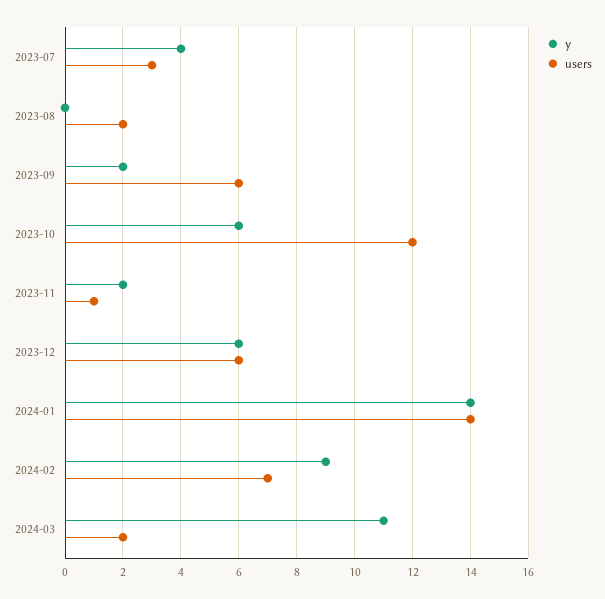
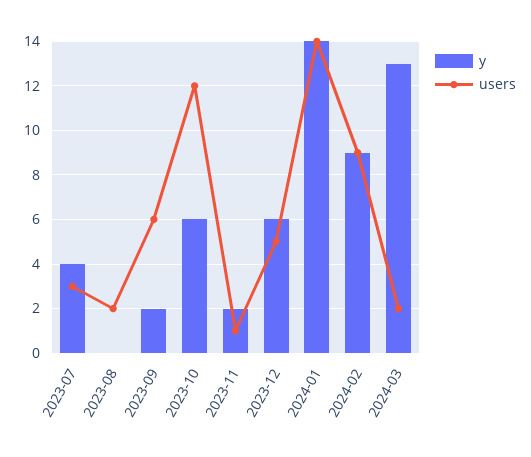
users, 2023-12: 6 -> 5
users, 2024-02: 7 -> 9
y, 2024-03: 11 -> 13

